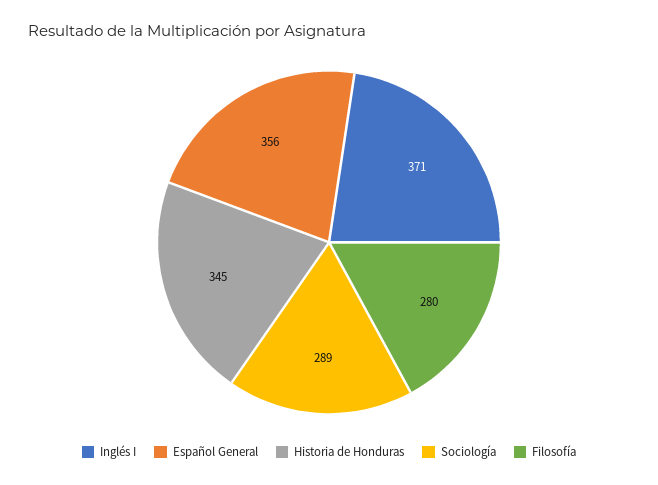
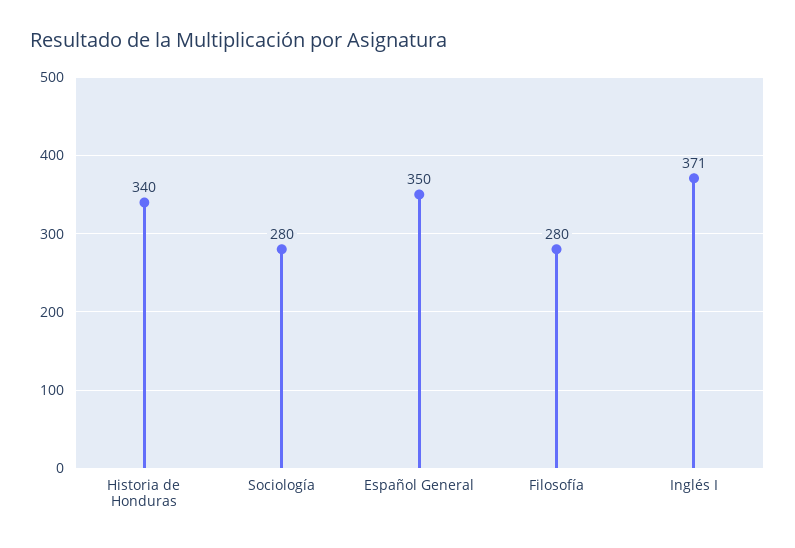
Español General: 356 -> 350
Historia de Honduras: 345 -> 340
Sociología: 289 -> 280

